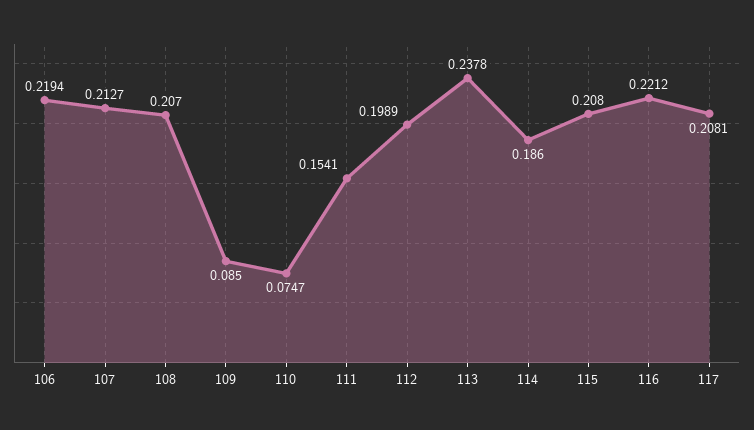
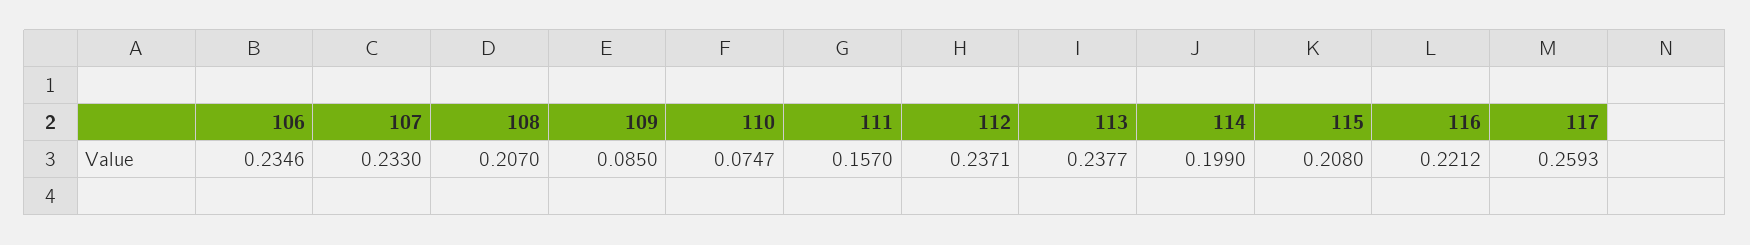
106: 0.2194 -> 0.2346
107: 0.2127 -> 0.233
111: 0.1541 -> 0.157
112: 0.1989 -> 0.2371
113: 0.2378 -> 0.2377
114: 0.186 -> 0.199
117: 0.2081 -> 0.2593

